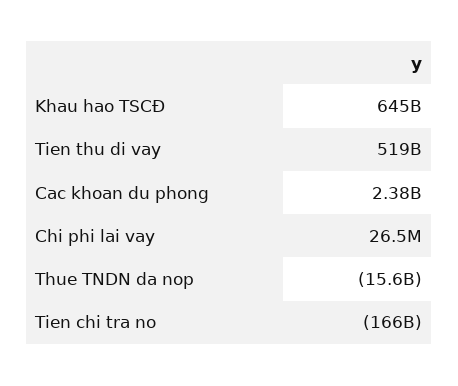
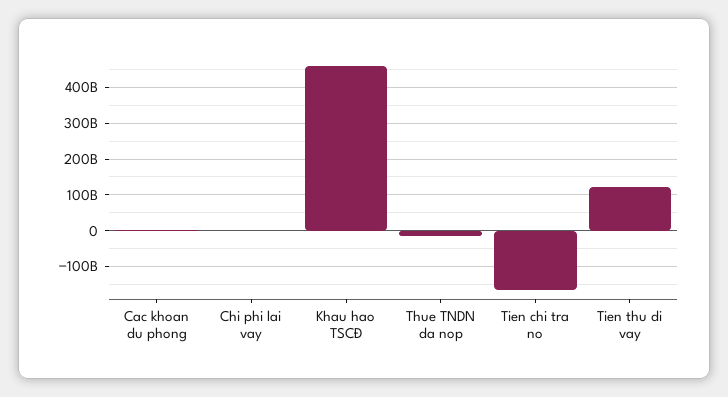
Khau hao TSCĐ: 645000000000 -> 460000000000
Tien thu di vay: 519000000000 -> 120000000000

